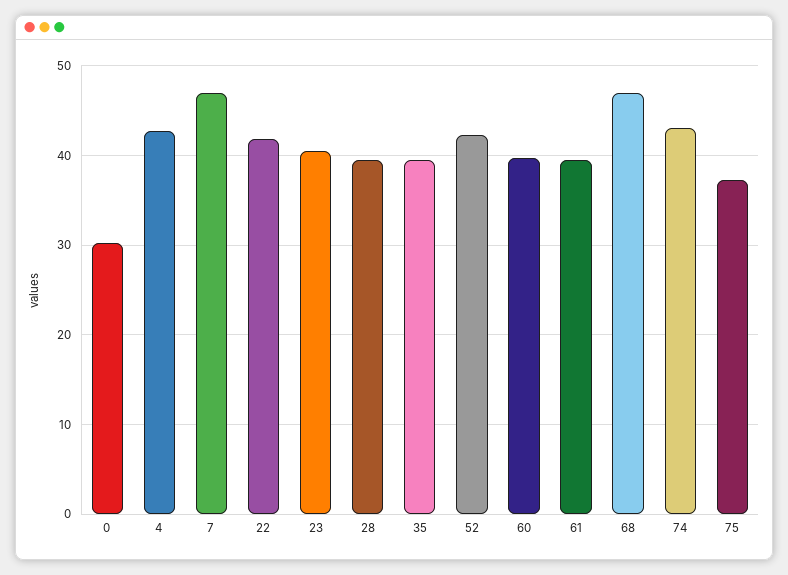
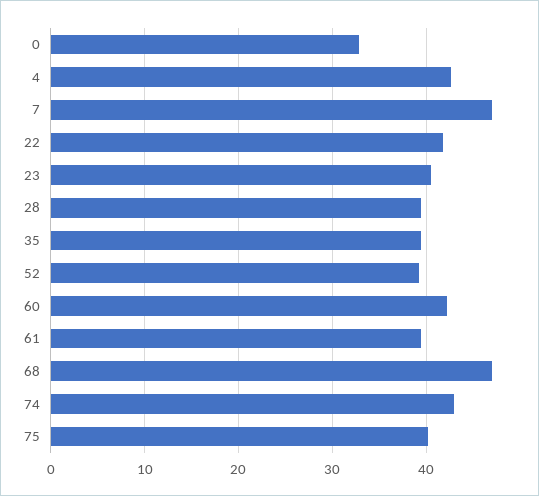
0: 30 -> 33
52: 42 -> 39
60: 40 -> 42
75: 37 -> 40

